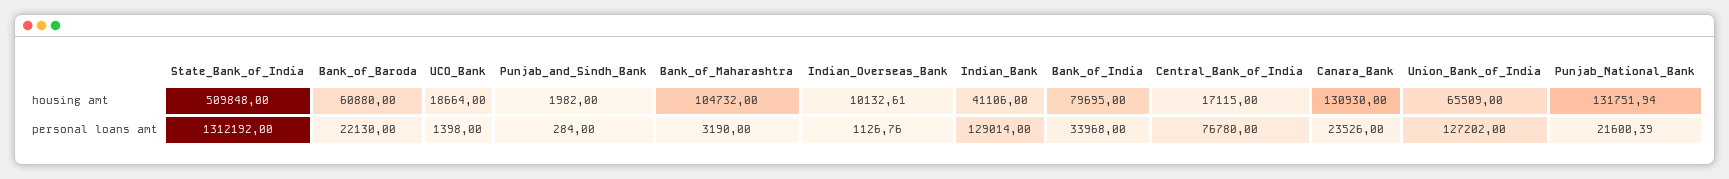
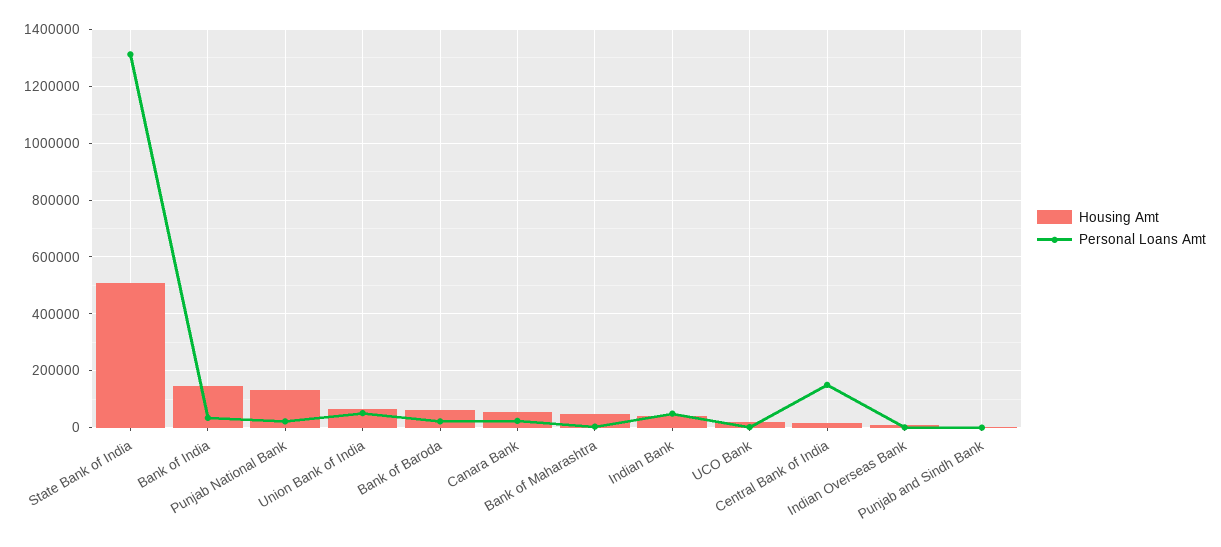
housing amt, Bank_of_Maharashtra: 104732 -> 50000
housing amt, Bank_of_India: 79695 -> 150000
housing amt, Canara_Bank: 130930 -> 50000
personal loans amt, Indian_Bank: 129014 -> 50000
personal loans amt, Central_Bank_of_India: 76780 -> 150000
personal loans amt, Union_Bank_of_India: 127202 -> 50000

